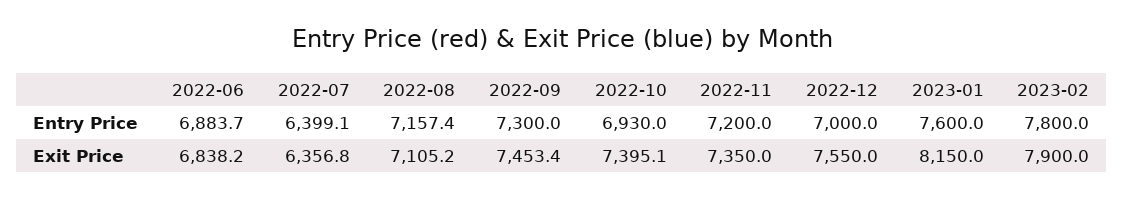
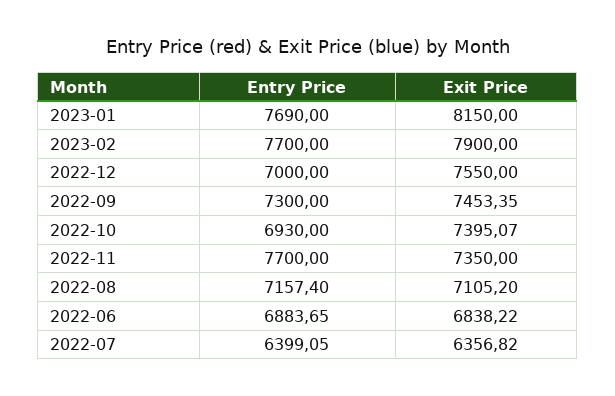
2022-11, Entry Price: 7200 -> 7700
2023-01, Entry Price: 7600 -> 7690
2023-02, Entry Price: 7800 -> 7700

